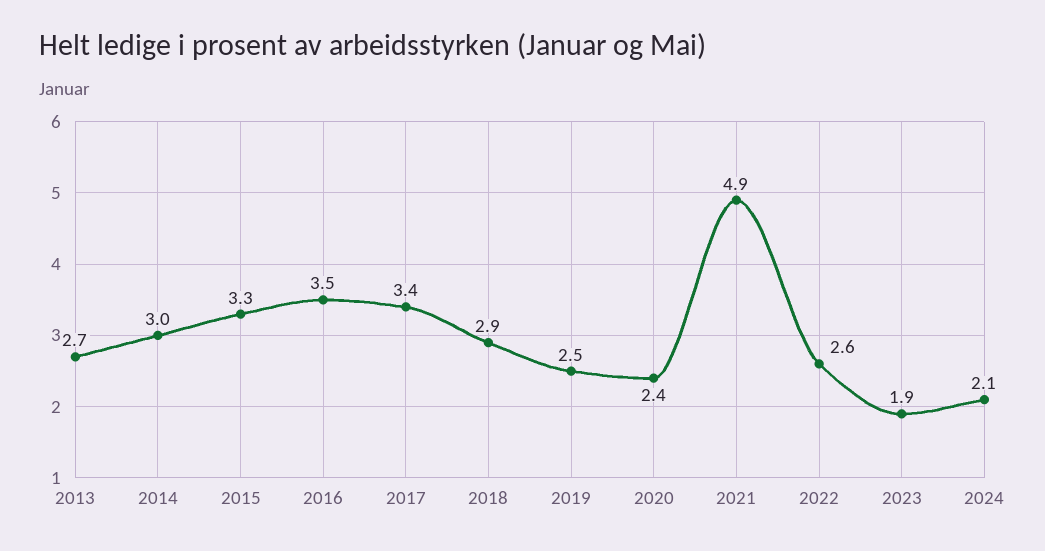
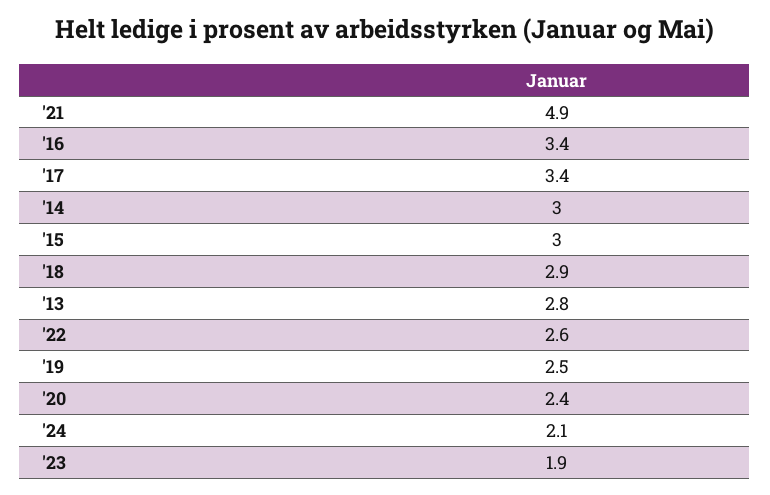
2013: 2.7 -> 2.8
2015: 3.3 -> 3
2016: 3.5 -> 3.4

